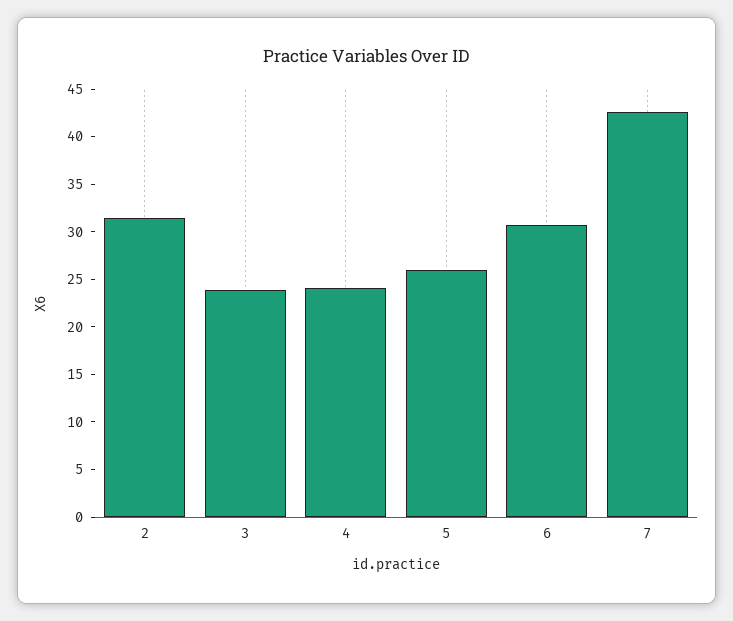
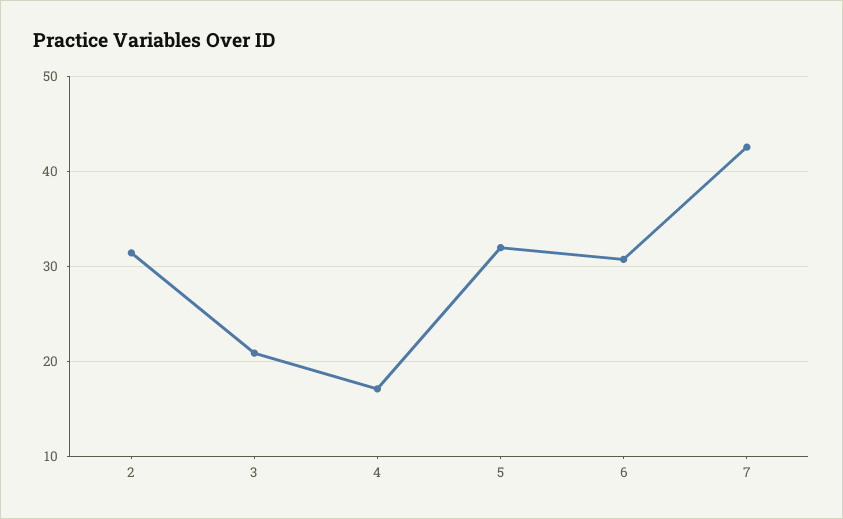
3: 24 -> 21
4: 24 -> 17
5: 26 -> 32

